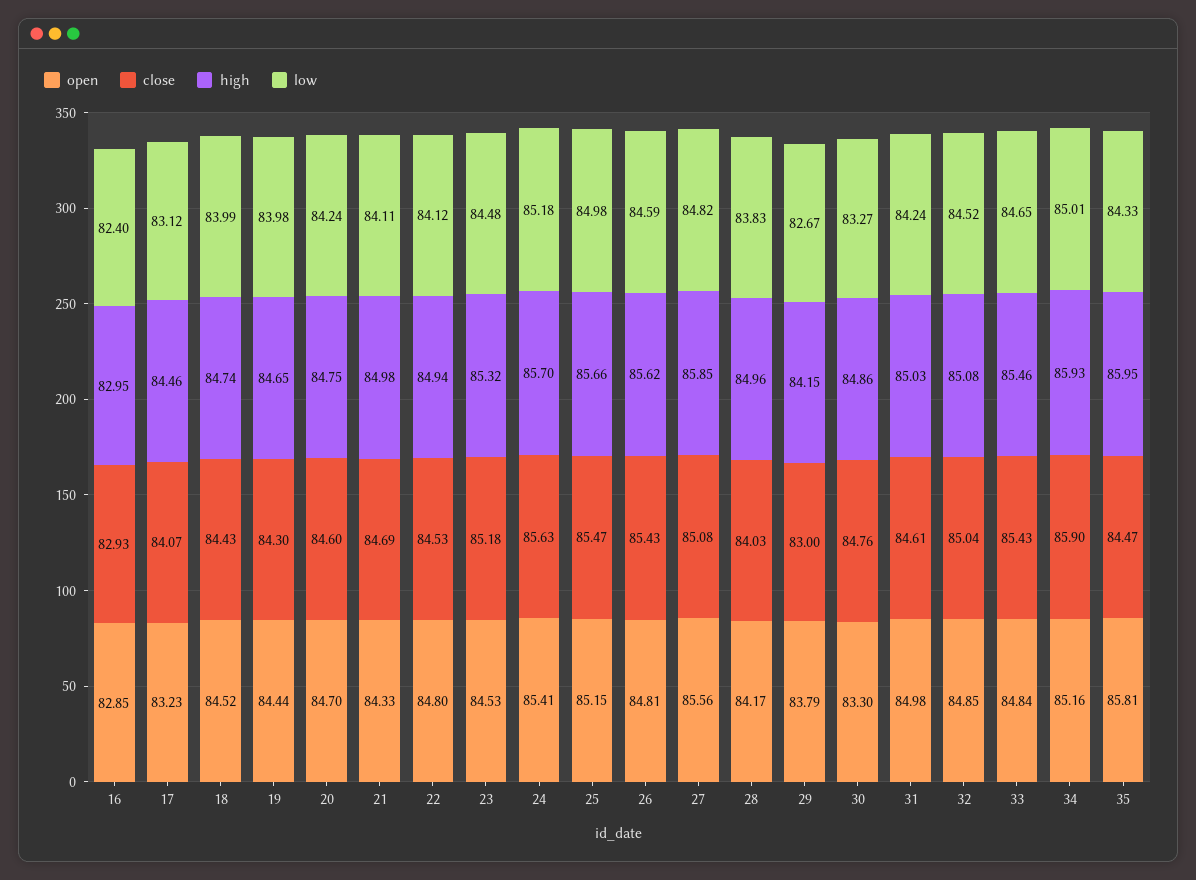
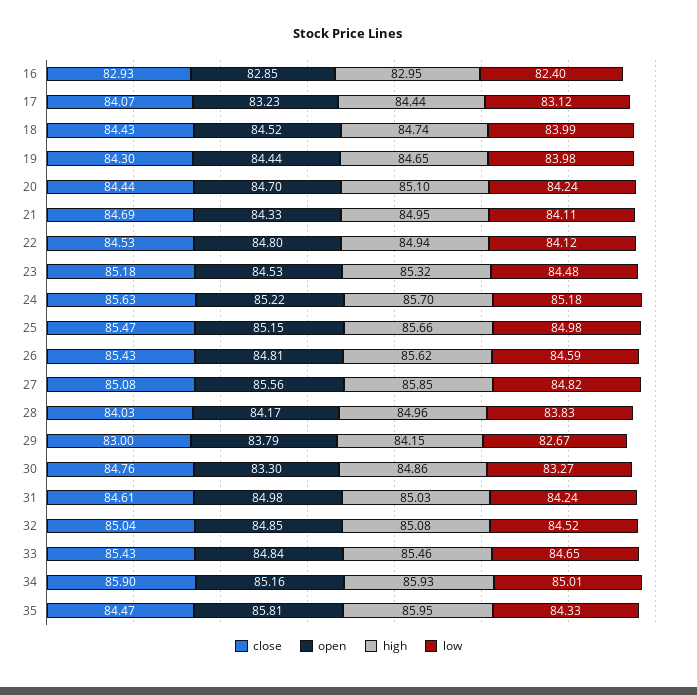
high, 17: 84.46 -> 84.44
close, 20: 84.6 -> 84.44
high, 20: 84.75 -> 85.1
high, 21: 84.98 -> 84.95
open, 24: 85.41 -> 85.22

